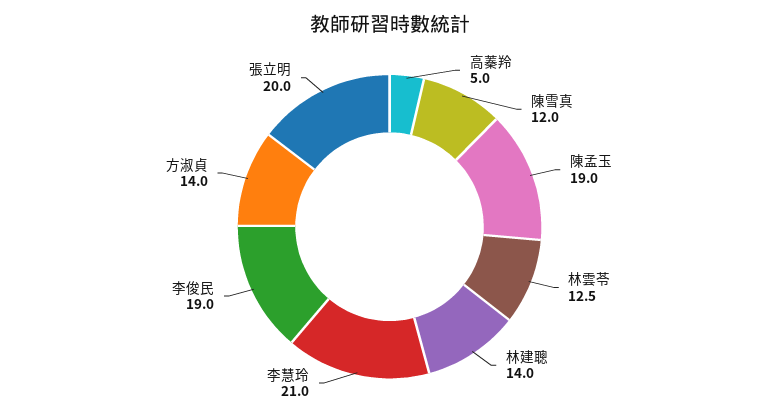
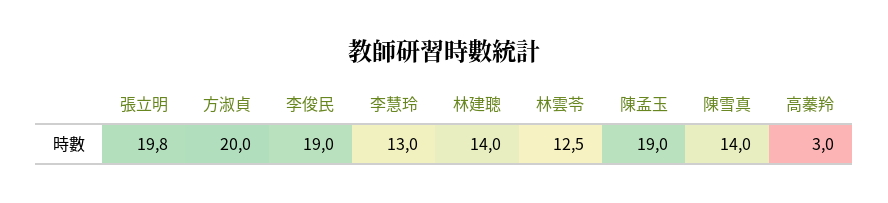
高蓁羚: 5 -> 3
陳雪真: 12 -> 14
李慧玲: 21 -> 13
方淑貞: 14 -> 20
張立明: 20 -> 19.8

